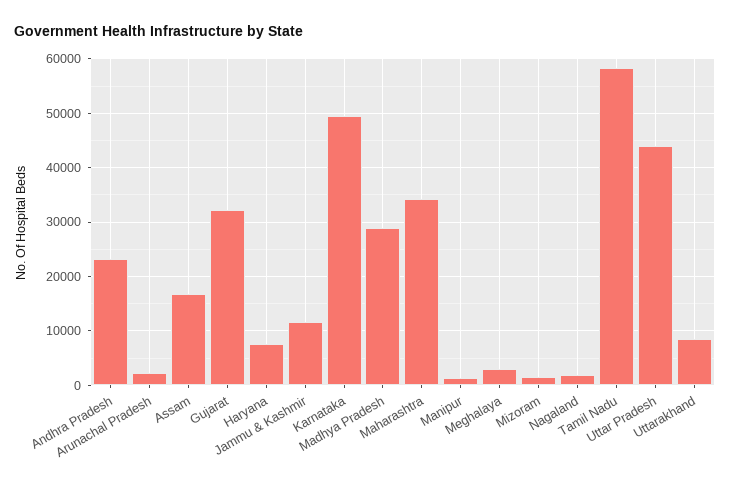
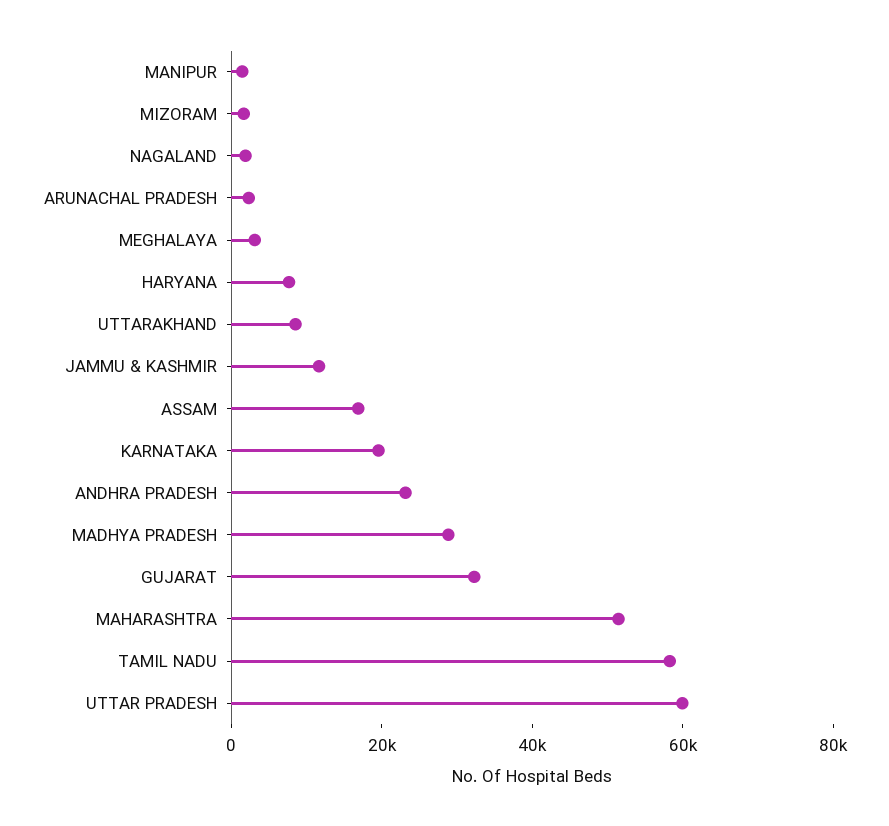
Karnataka: 50000 -> 20000
Maharashtra: 34000 -> 50000
Uttar Pradesh: 44000 -> 60000

